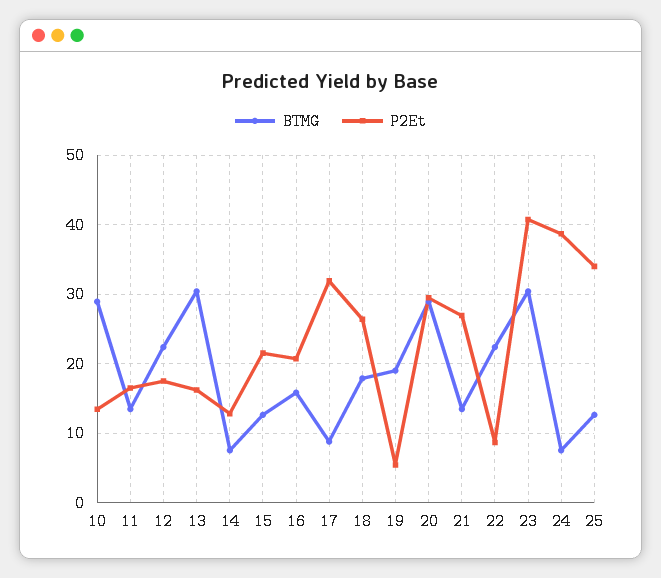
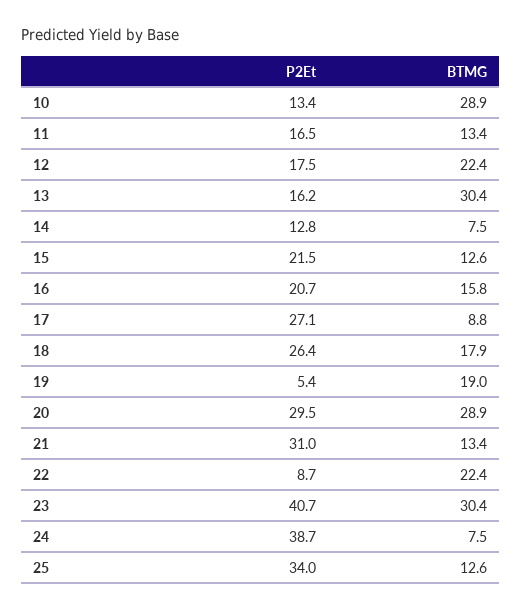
P2Et, 17: 32 -> 27.1
P2Et, 21: 27 -> 31

